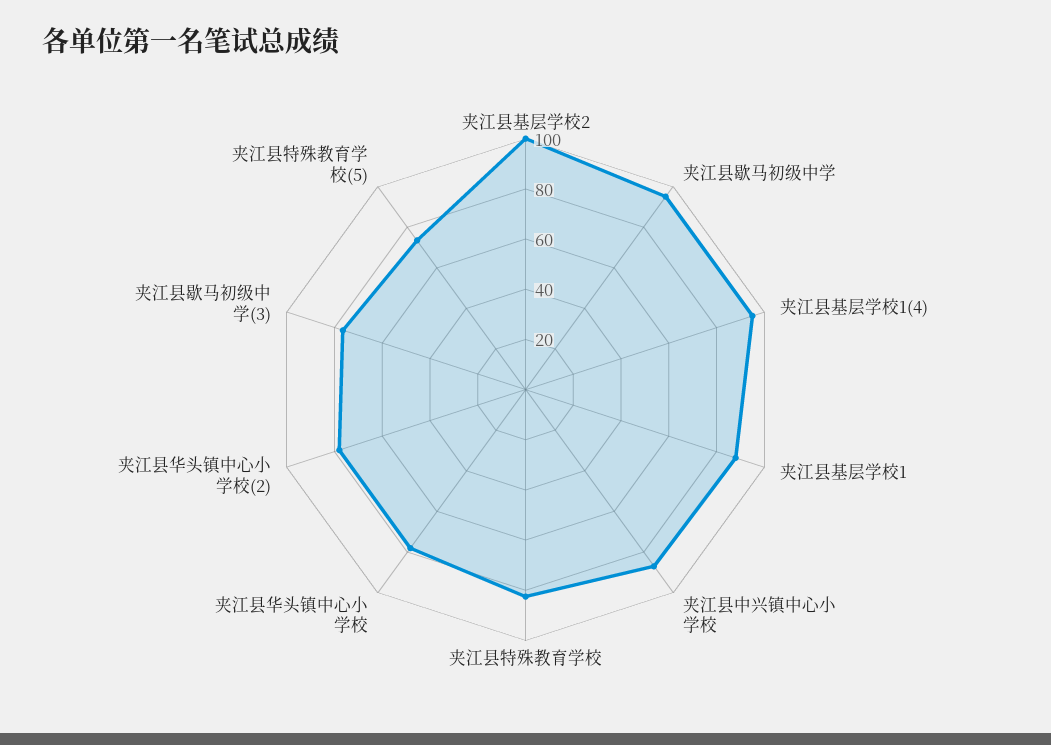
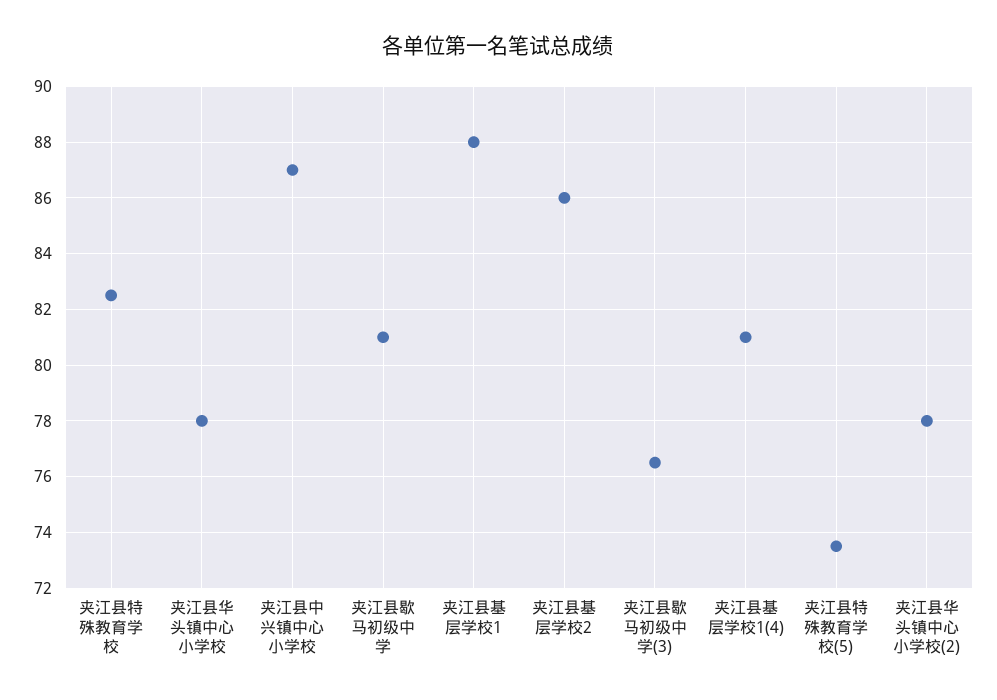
夹江县基层学校2: 100 -> 86
夹江县歇马初级中学: 95 -> 81
夹江县基层学校1(4): 95 -> 81

